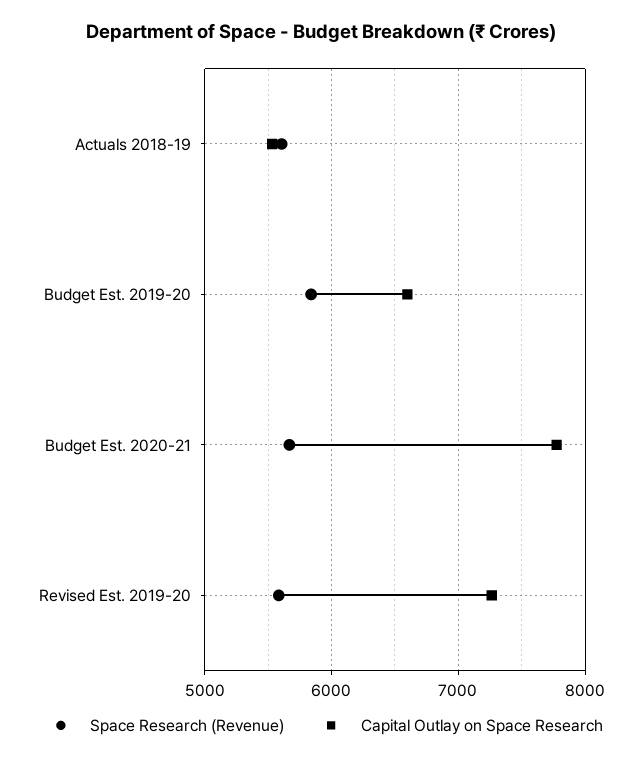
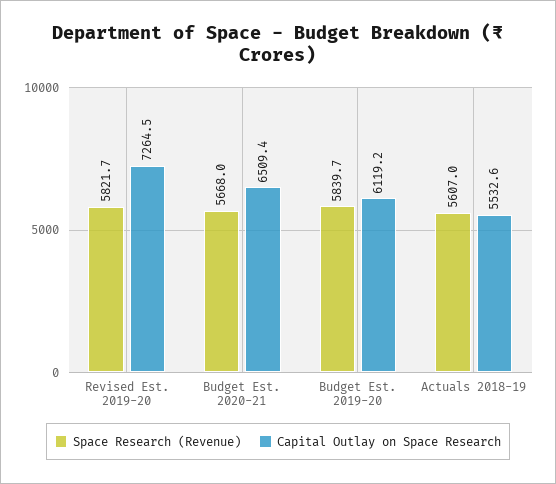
Capital Outlay on Space Research, Budget Est. 2019-20: 6600 -> 6119.2
Capital Outlay on Space Research, Budget Est. 2020-21: 7800 -> 6509.4
Space Research (Revenue), Revised Est. 2019-20: 5600 -> 5821.7

